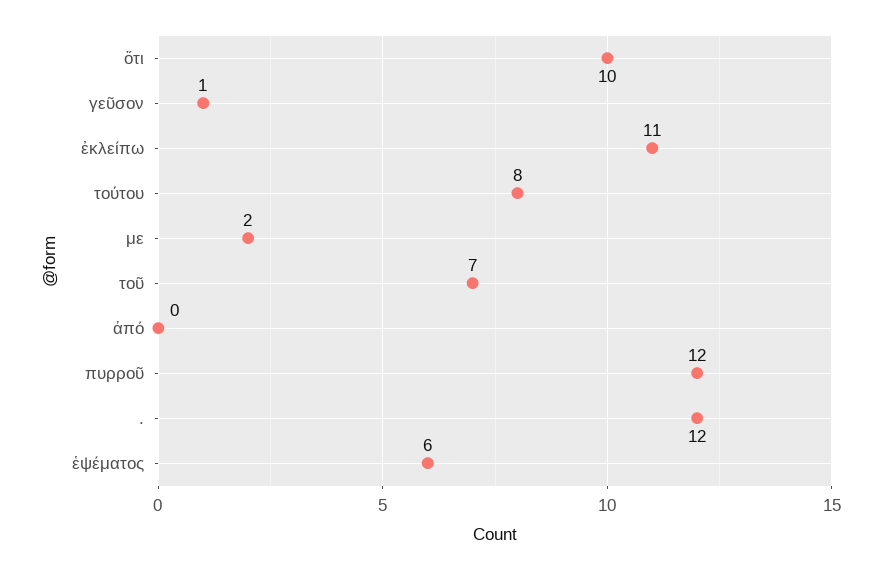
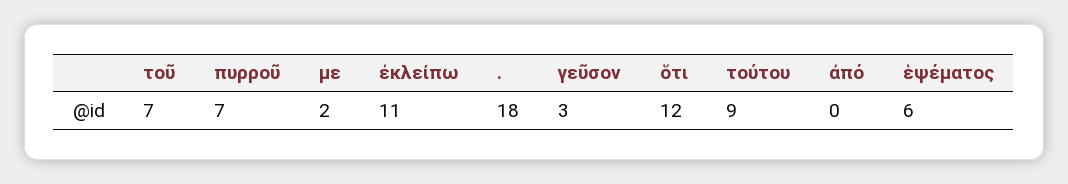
ὅτι: 10 -> 12
γεῦσον: 1 -> 3
τούτου: 8 -> 9
πυρροῦ: 12 -> 7
.: 12 -> 18

